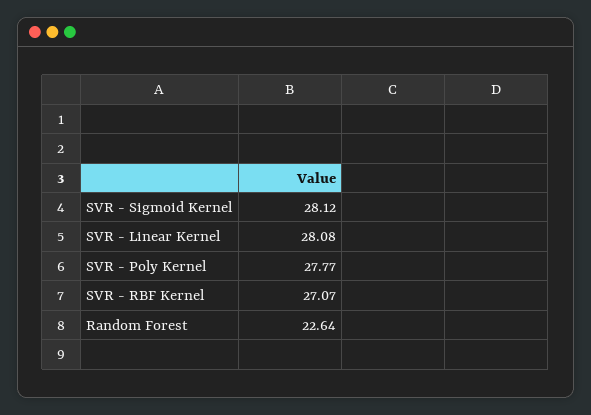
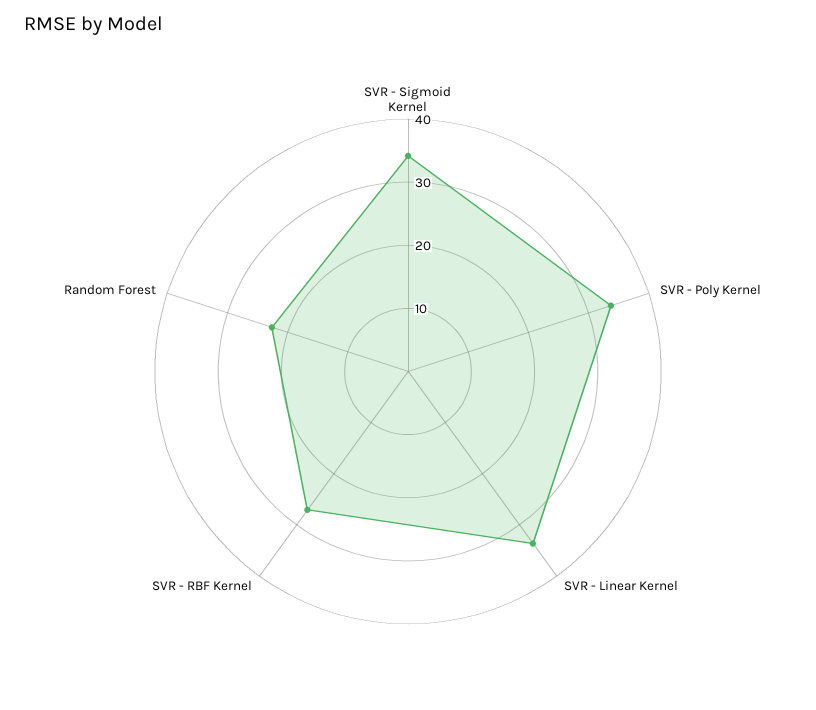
SVR - Sigmoid Kernel: 28.12 -> 34
SVR - Linear Kernel: 28.08 -> 34
SVR - Poly Kernel: 27.77 -> 34

